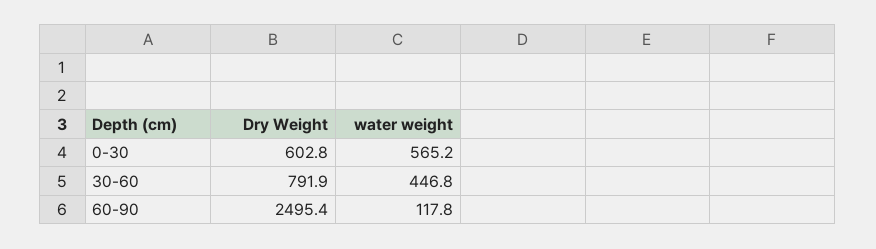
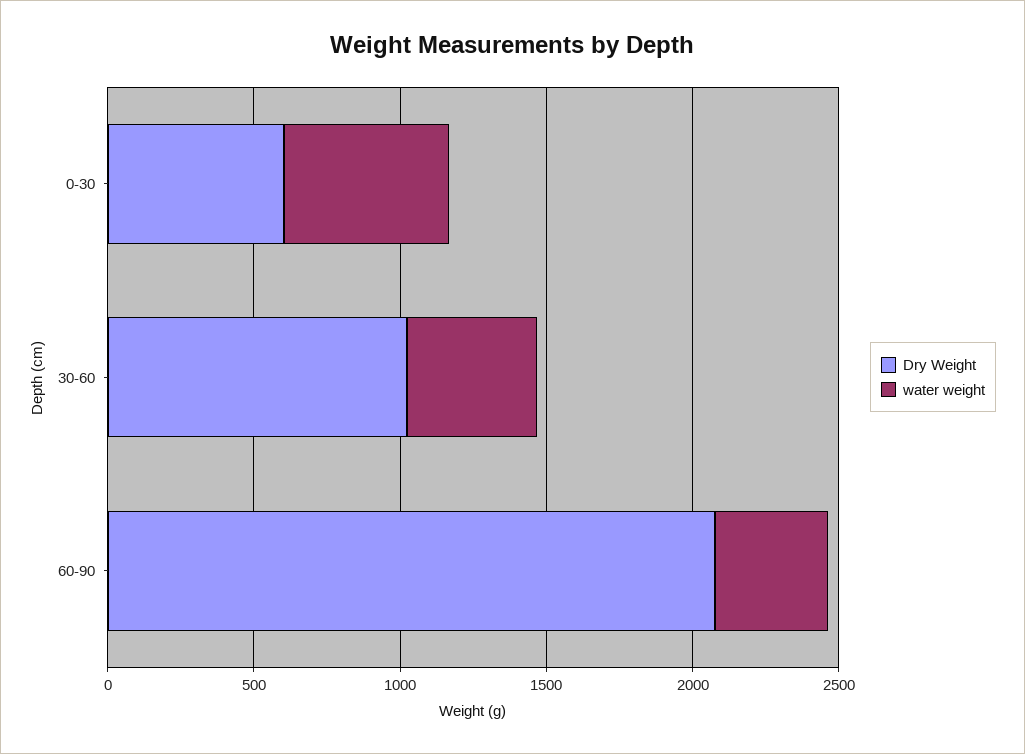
Dry Weight, 30-60: 791.9 -> 1000
Dry Weight, 60-90: 2495.4 -> 2100
water weight, 60-90: 117.8 -> 400

